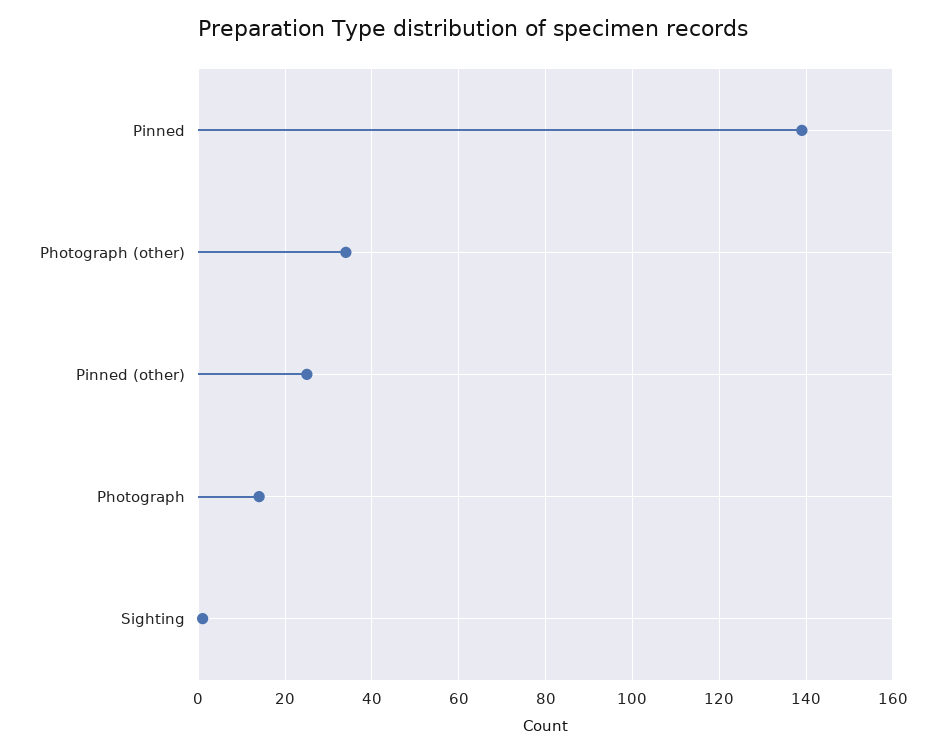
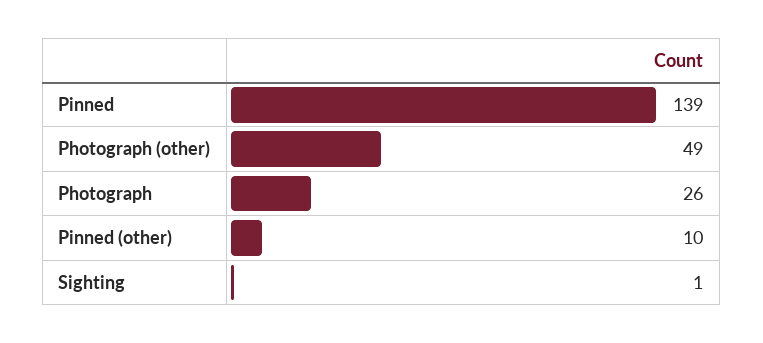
Photograph (other): 35 -> 49
Pinned (other): 25 -> 10
Photograph: 15 -> 26

